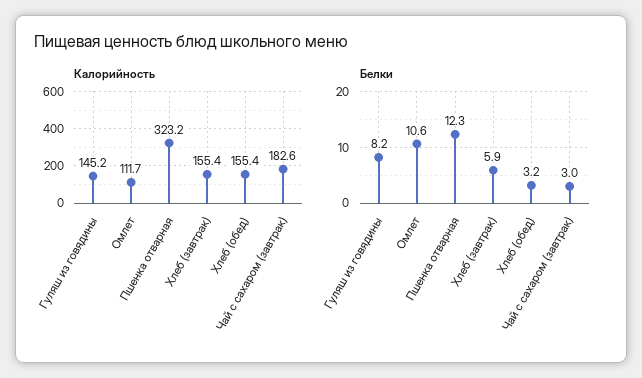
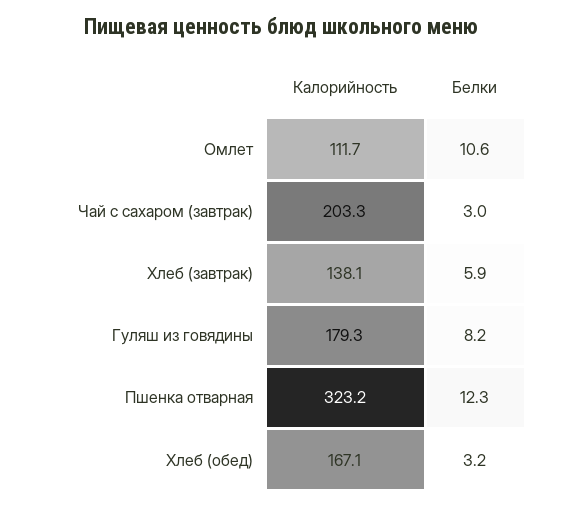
Калорийность, Гуляш из говядины: 145.2 -> 179.3
Калорийность, Хлеб (завтрак): 155.4 -> 138.1
Калорийность, Хлеб (обед): 155.4 -> 167.1
Калорийность, Чай с сахаром (завтрак): 182.6 -> 203.3

